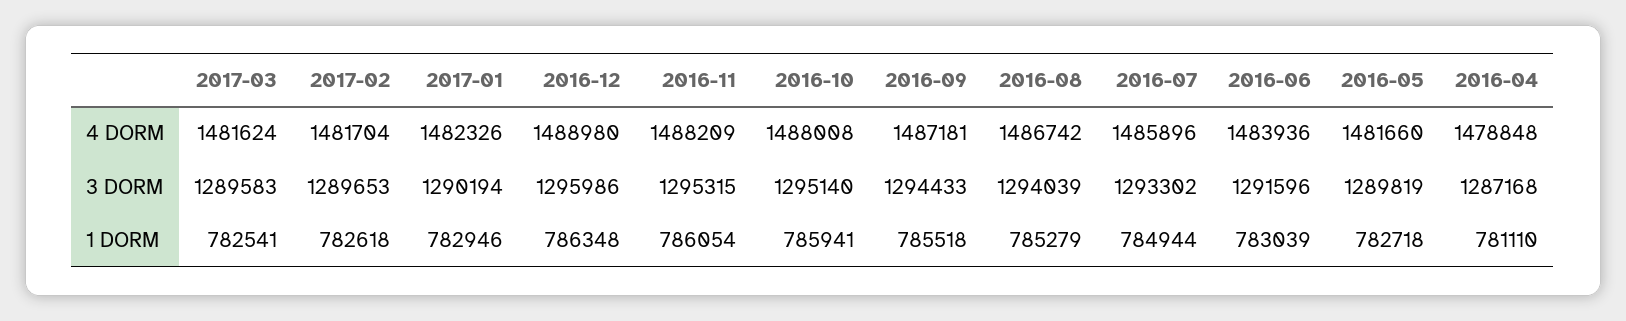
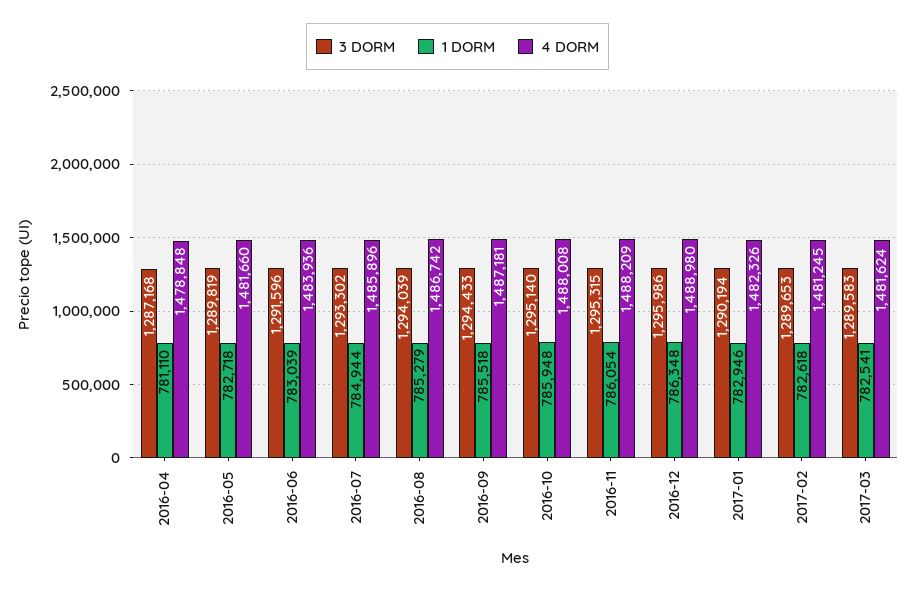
4 DORM, 2017-02: 1481704 -> 1481245
1 DORM, 2016-10: 785941 -> 785948

